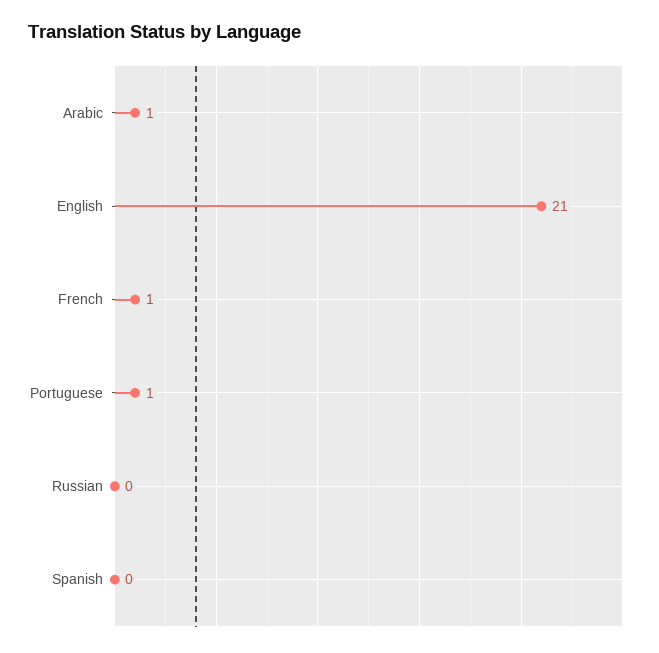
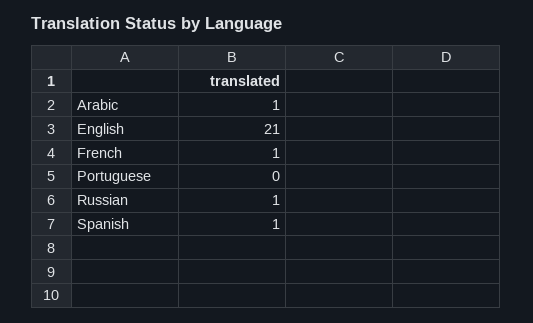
Portuguese: 1 -> 0
Russian: 0 -> 1
Spanish: 0 -> 1

